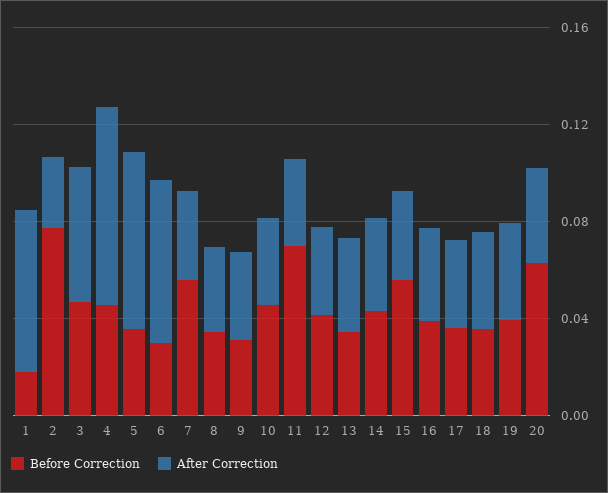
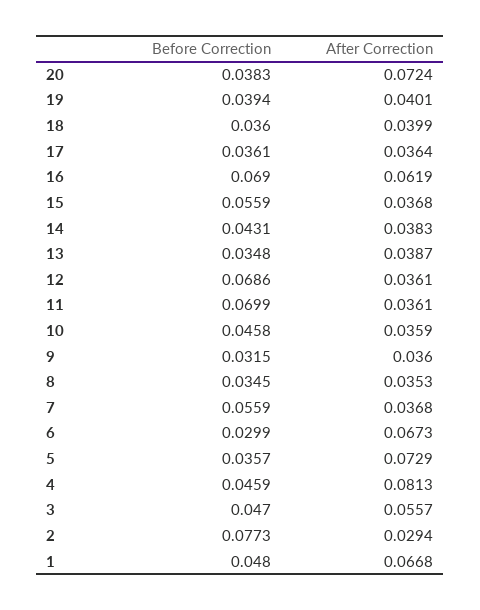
Before Correction, 1: 0.02 -> 0.048
Before Correction, 12: 0.04 -> 0.0686
Before Correction, 16: 0.04 -> 0.069
After Correction, 16: 0.04 -> 0.0619
Before Correction, 20: 0.06 -> 0.0383
After Correction, 20: 0.04 -> 0.0724

